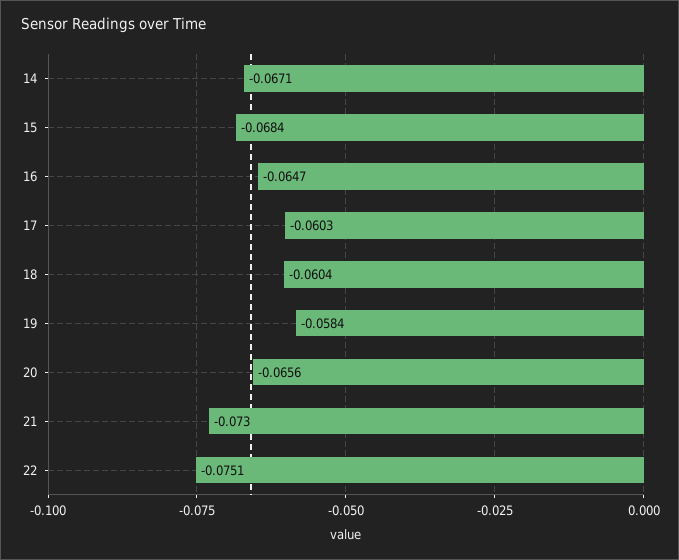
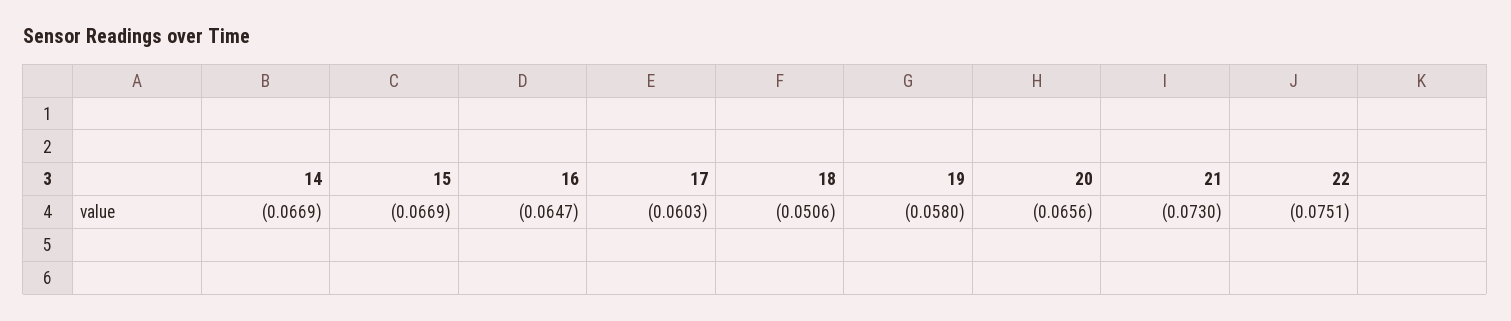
14: -0.0671 -> -0.0669
15: -0.0684 -> -0.0669
18: -0.0604 -> -0.0506
19: -0.0584 -> -0.058

